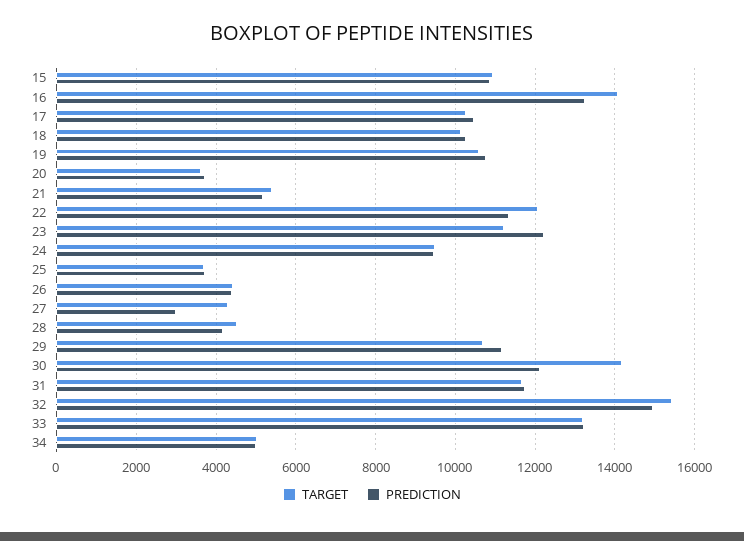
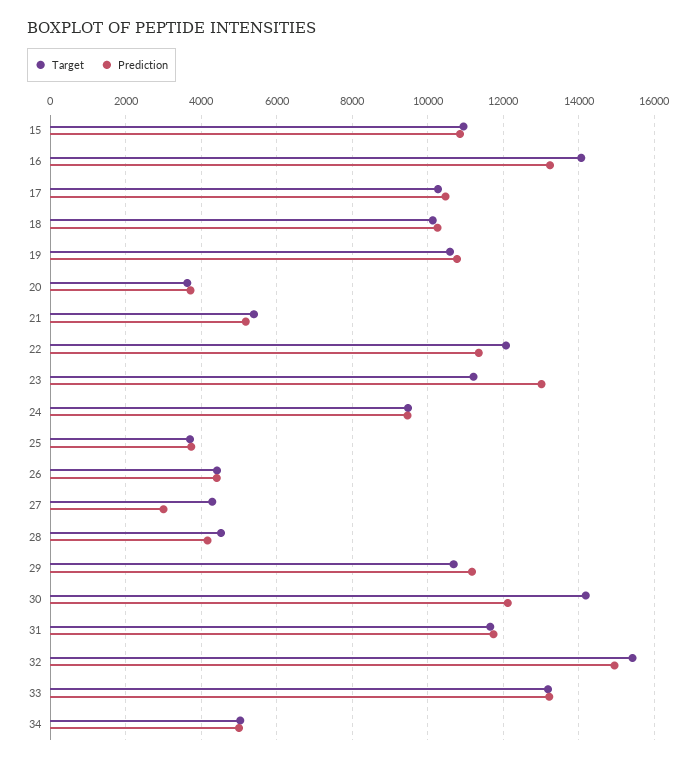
PREDICTION, 23: 12200 -> 13000

